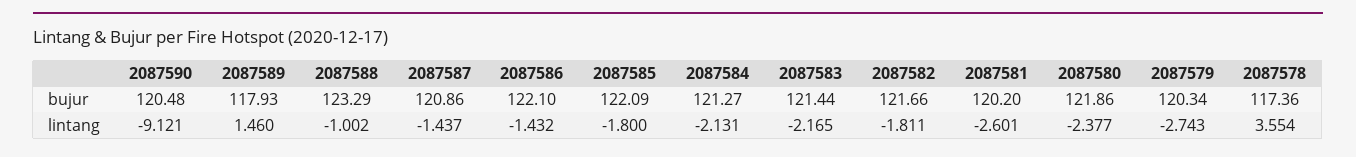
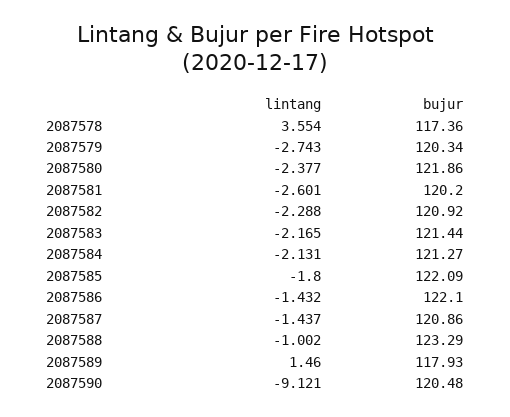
2087582, bujur: 121.66 -> 120.92
2087582, lintang: -1.811 -> -2.288

